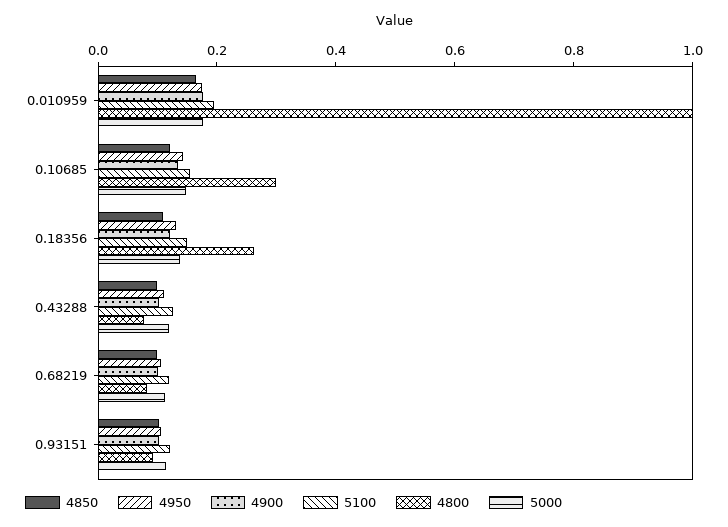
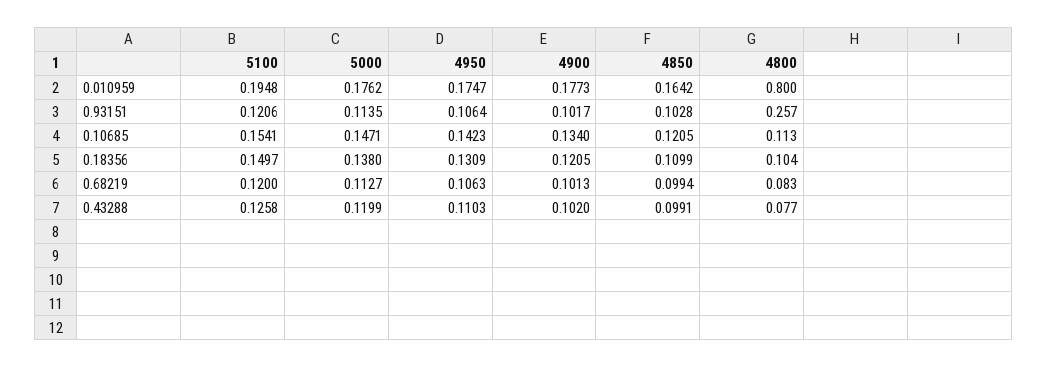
4800, 0.010959: 1 -> 0.8
4800, 0.10685: 0.3 -> 0.113
4800, 0.18356: 0.25 -> 0.104
4800, 0.93151: 0.1 -> 0.257

